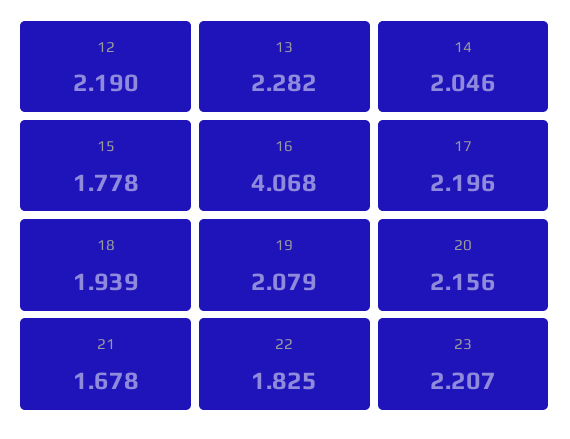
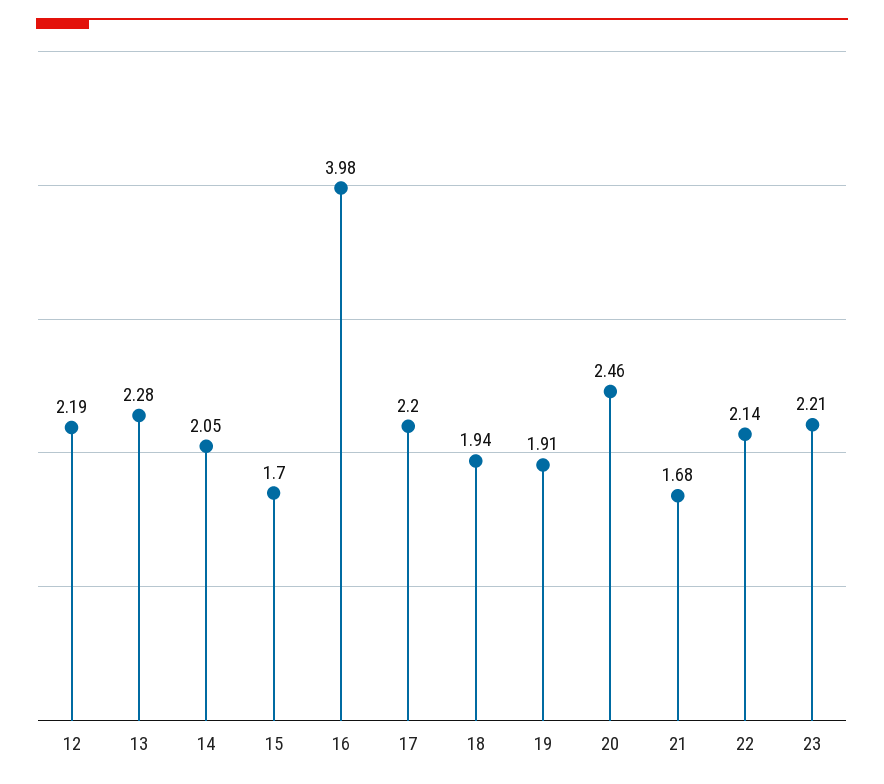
15: 1.778 -> 1.7
16: 4.068 -> 3.98
19: 2.079 -> 1.91
20: 2.156 -> 2.46
22: 1.825 -> 2.14

